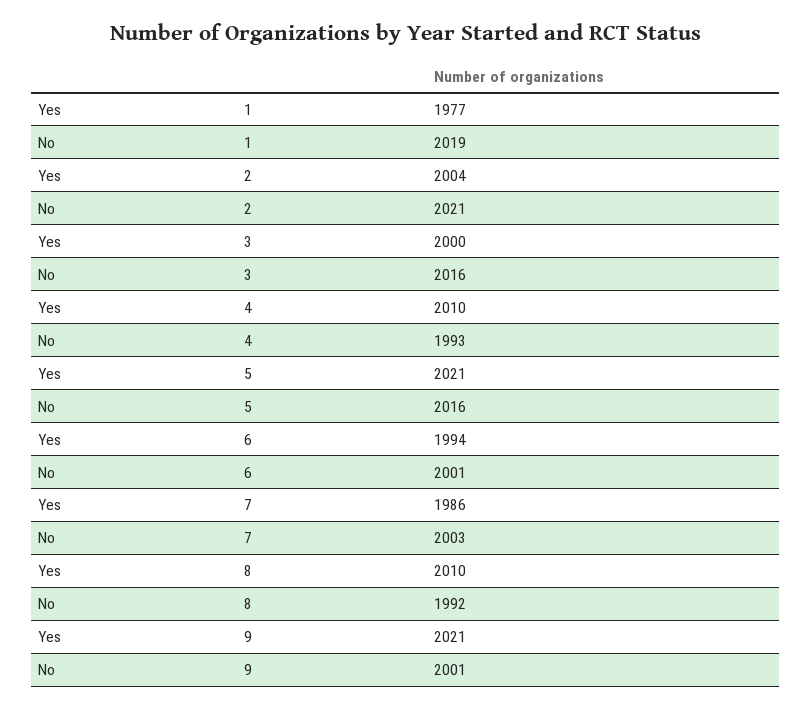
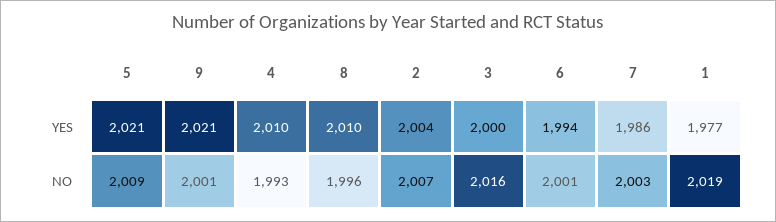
No, 2: 2021 -> 2007
No, 5: 2016 -> 2009
No, 8: 1992 -> 1996

